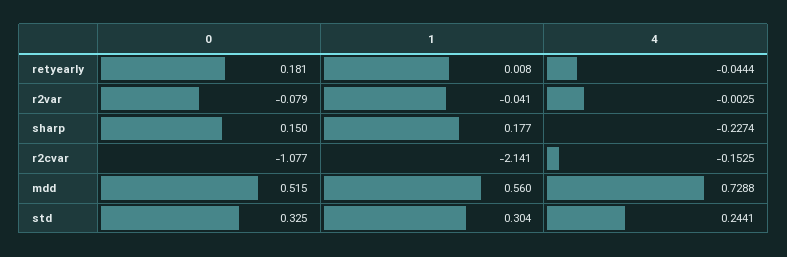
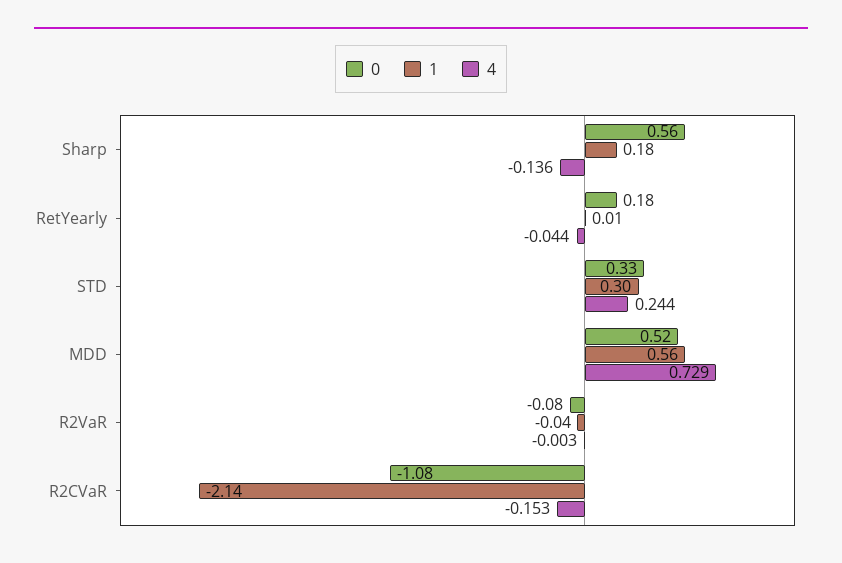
0, sharp: 0.15 -> 0.56
4, sharp: -0.2274 -> -0.136

